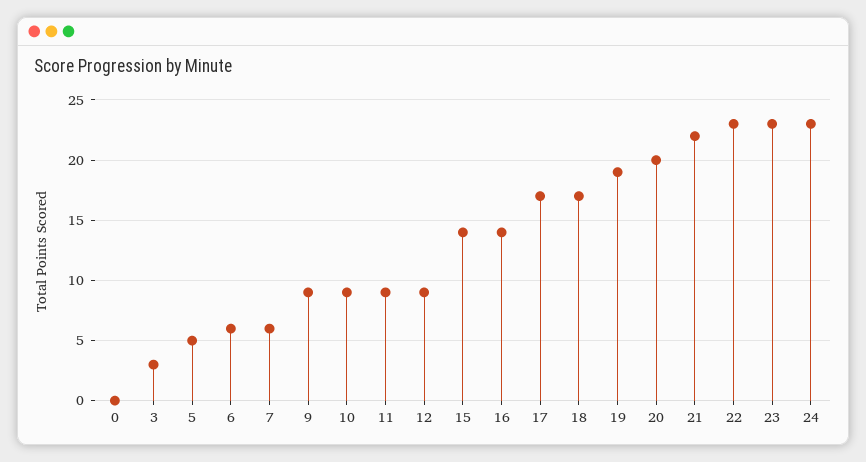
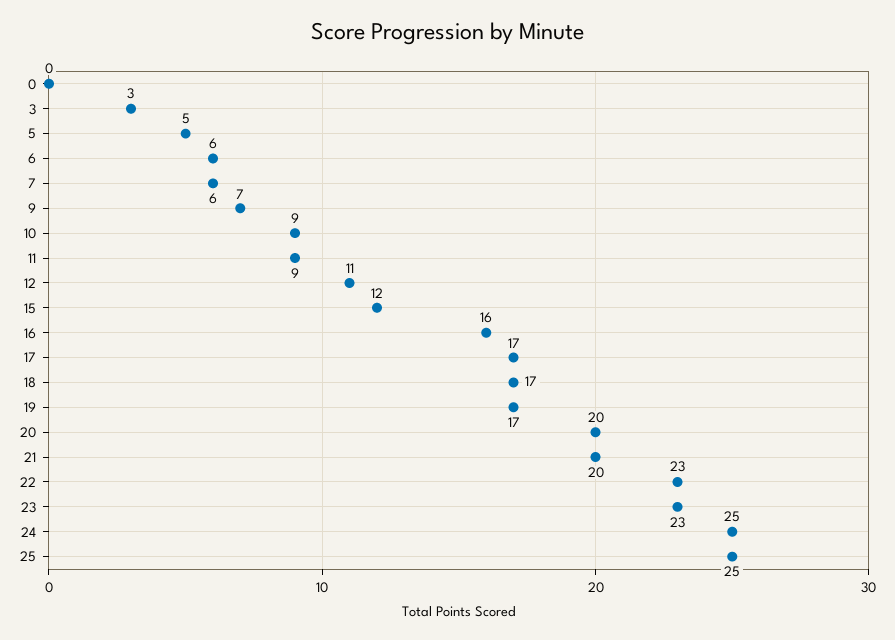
9: 9 -> 7
12: 9 -> 11
15: 14 -> 12
16: 14 -> 16
19: 19 -> 17
21: 22 -> 20
24: 23 -> 25
25: none -> 25

